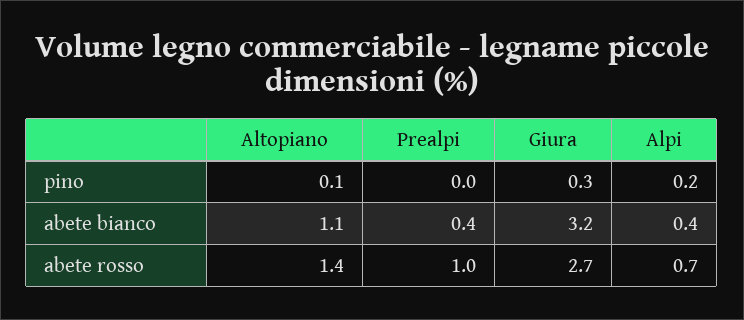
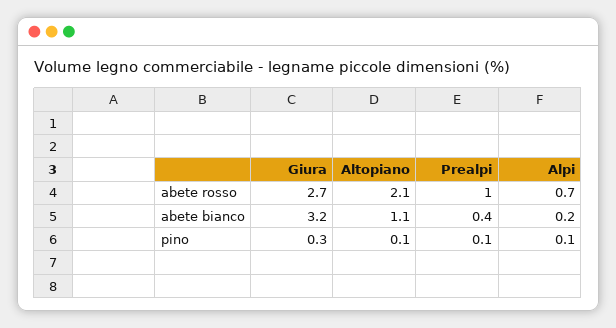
Prealpi, pino: 0 -> 0.1
Alpi, pino: 0.2 -> 0.1
Alpi, abete bianco: 0.4 -> 0.2
Altopiano, abete rosso: 1.4 -> 2.1

